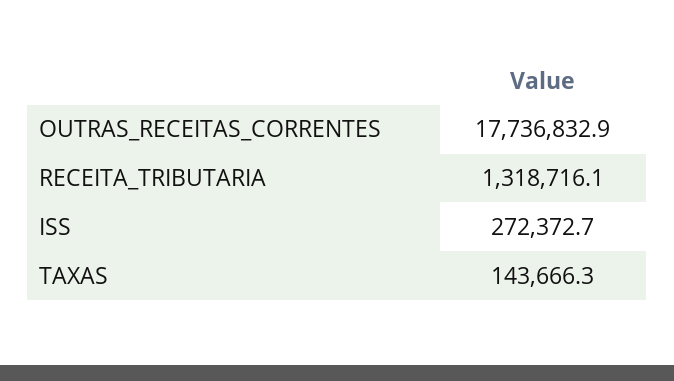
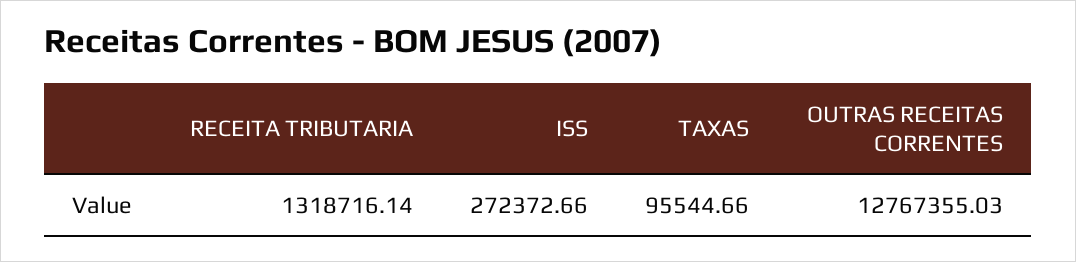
OUTRAS_RECEITAS_CORRENTES: 17736832.9 -> 12767355.03
TAXAS: 143666.3 -> 95544.66

